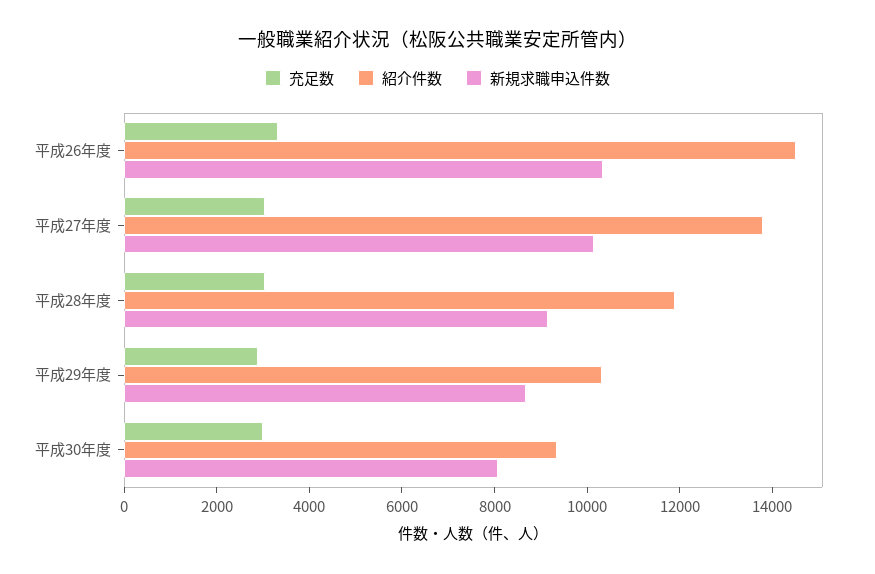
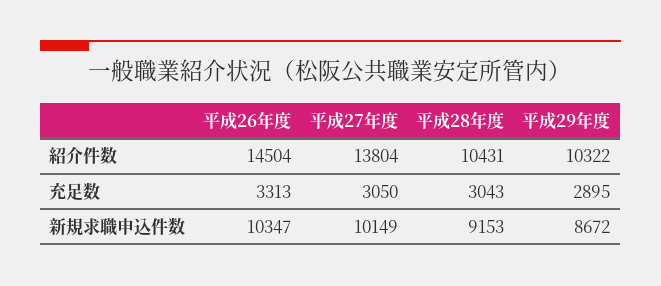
紹介件数, 平成28年度: 12000 -> 10431
充足数, 平成30年度: 3000 -> none
紹介件数, 平成30年度: 9500 -> none
新規求職申込件数, 平成30年度: 8000 -> none

